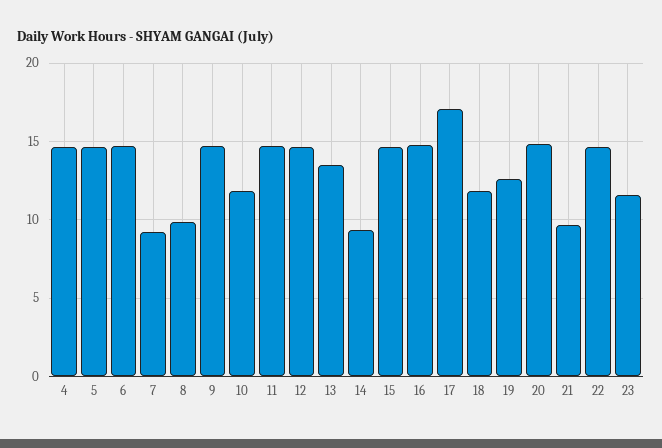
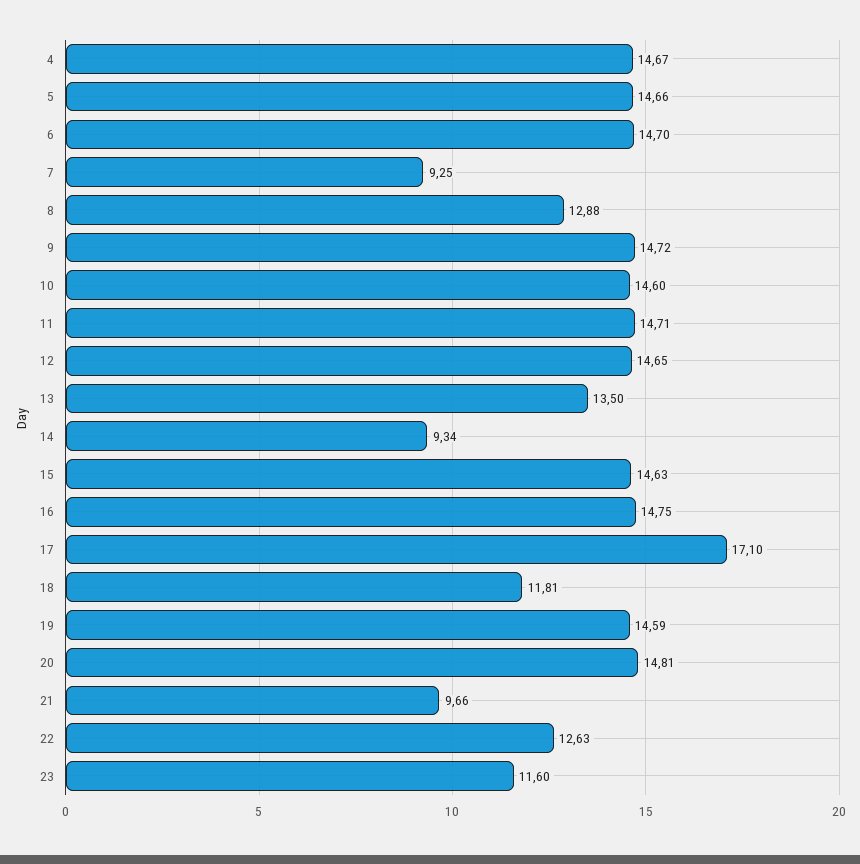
8: 10 -> 12.88
10: 12 -> 14.6
19: 12.5 -> 14.59
22: 14.5 -> 12.63

